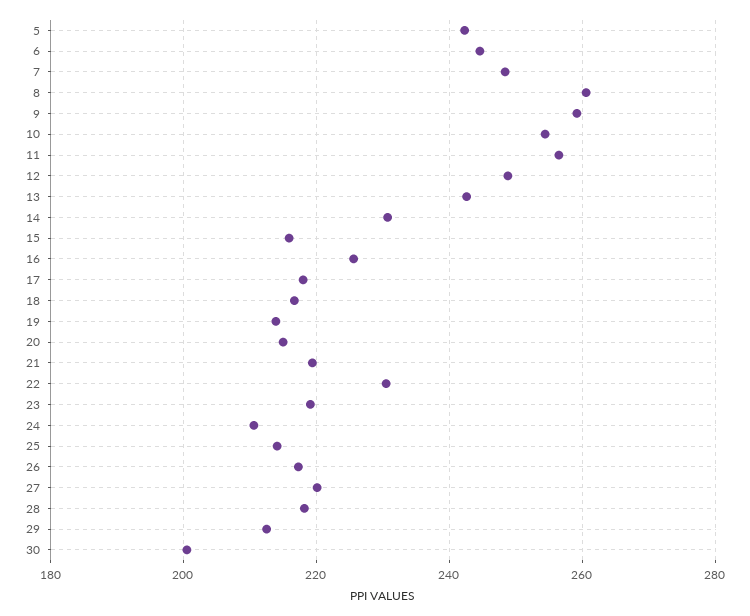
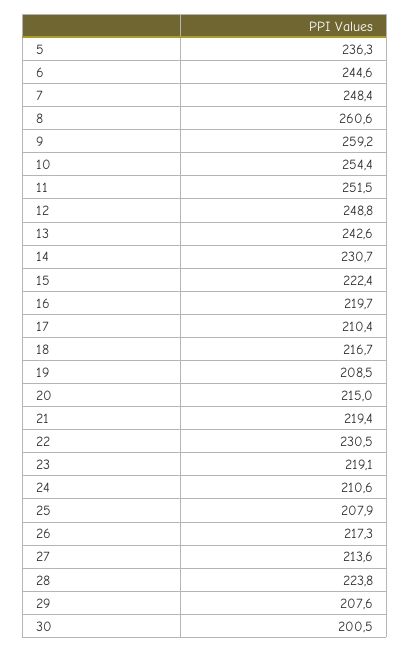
5: 242 -> 236.3
11: 256 -> 251.5
15: 216 -> 222.4
16: 226 -> 219.7
17: 218 -> 210.4
19: 214 -> 208.5
25: 214 -> 207.9
27: 220 -> 213.6
28: 218 -> 223.8
29: 212 -> 207.6

